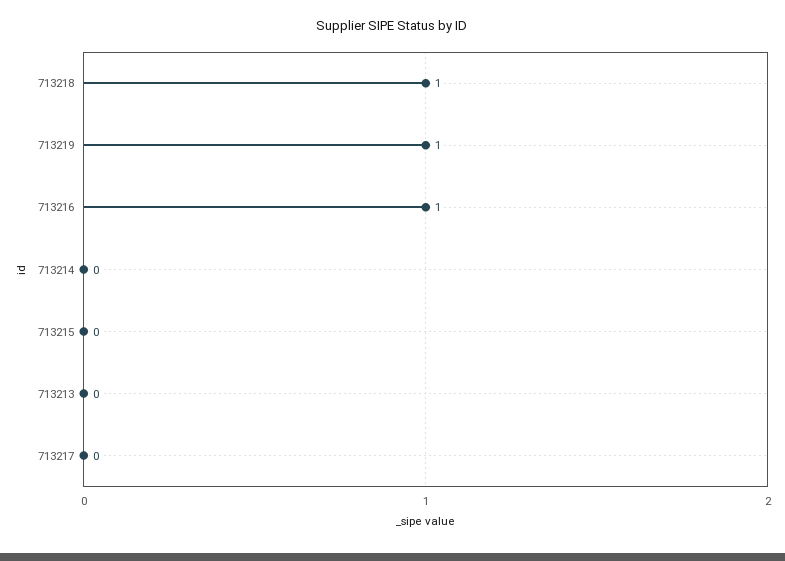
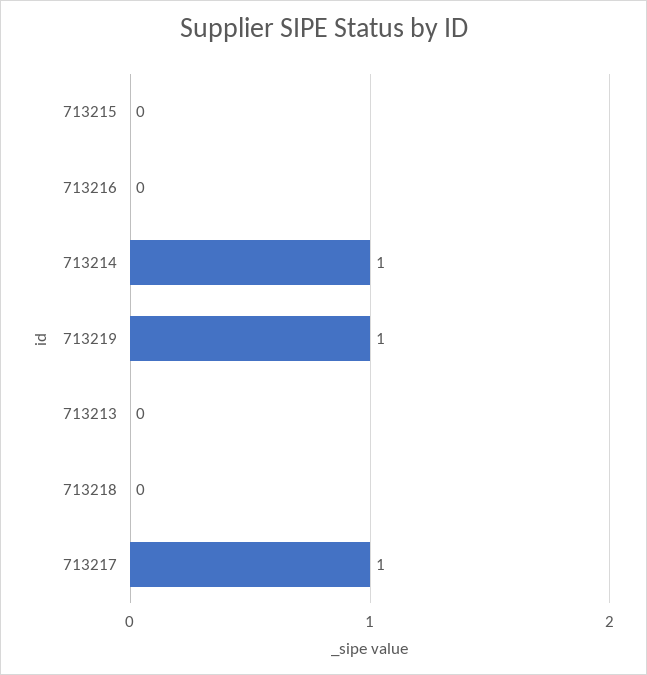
713218: 1 -> 0
713216: 1 -> 0
713214: 0 -> 1
713217: 0 -> 1

